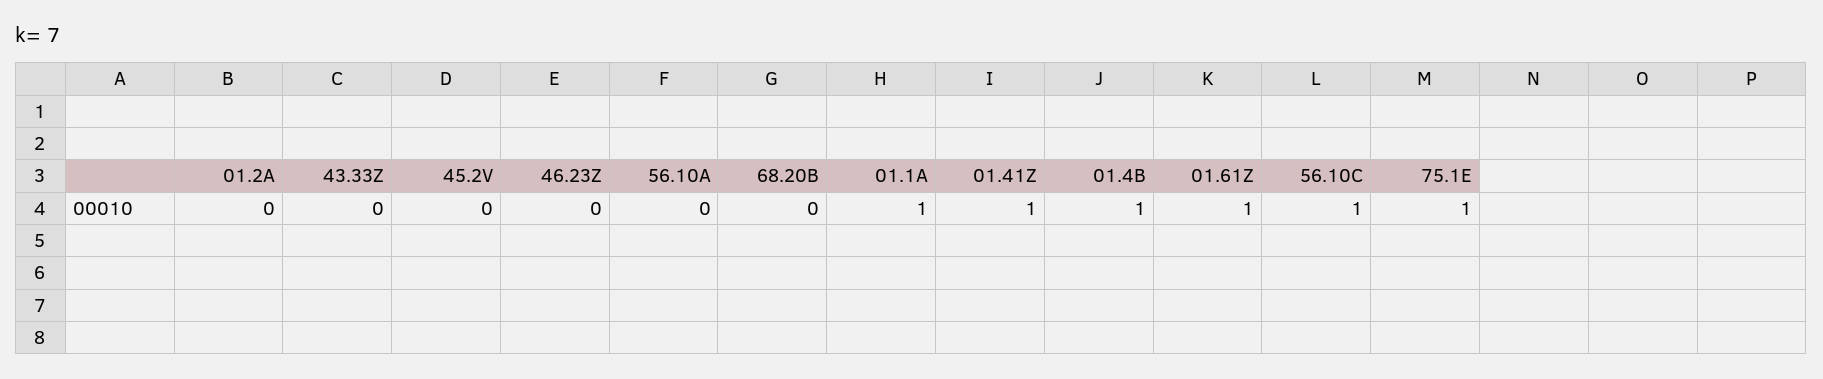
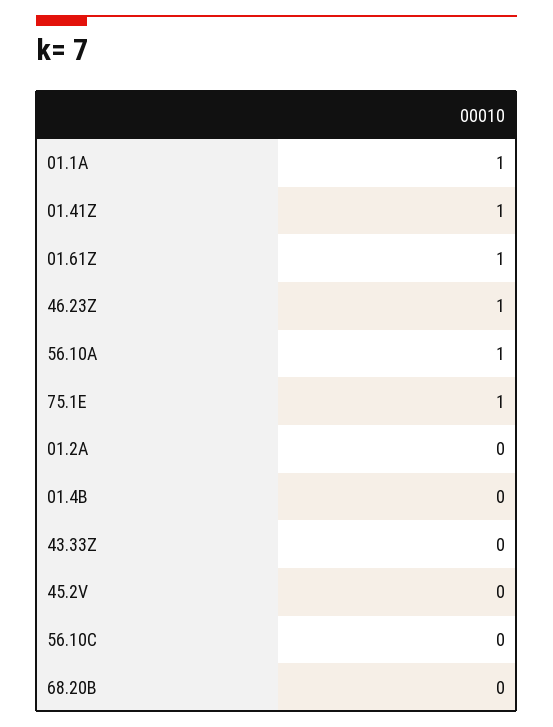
46.23Z: 0 -> 1
56.10A: 0 -> 1
01.4B: 1 -> 0
56.10C: 1 -> 0

